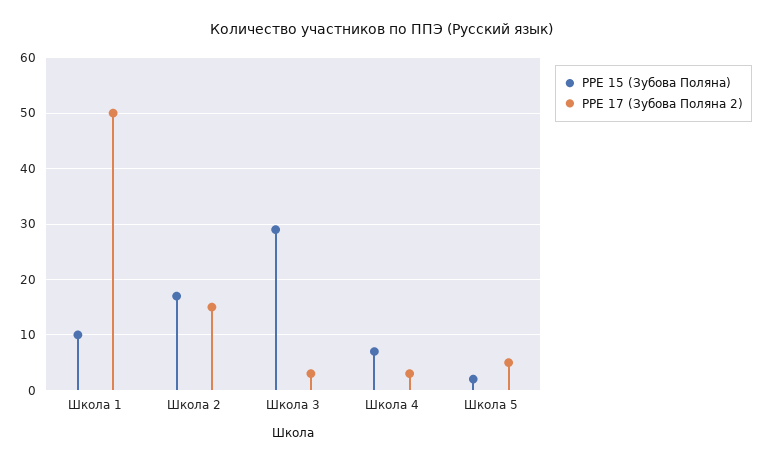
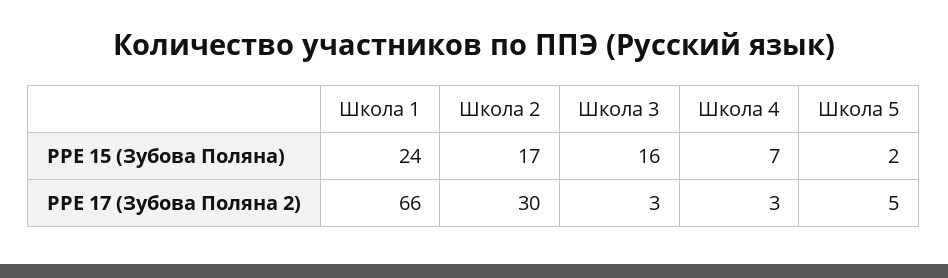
PPE 15 (Зубова Поляна), Школа 1: 10 -> 24
PPE 17 (Зубова Поляна 2), Школа 1: 50 -> 66
PPE 17 (Зубова Поляна 2), Школа 2: 15 -> 30
PPE 15 (Зубова Поляна), Школа 3: 30 -> 16

